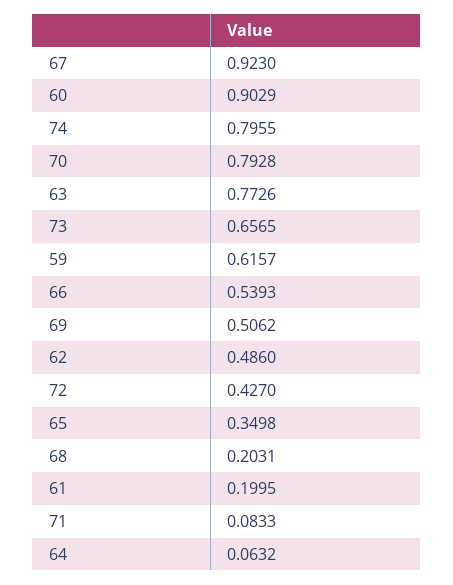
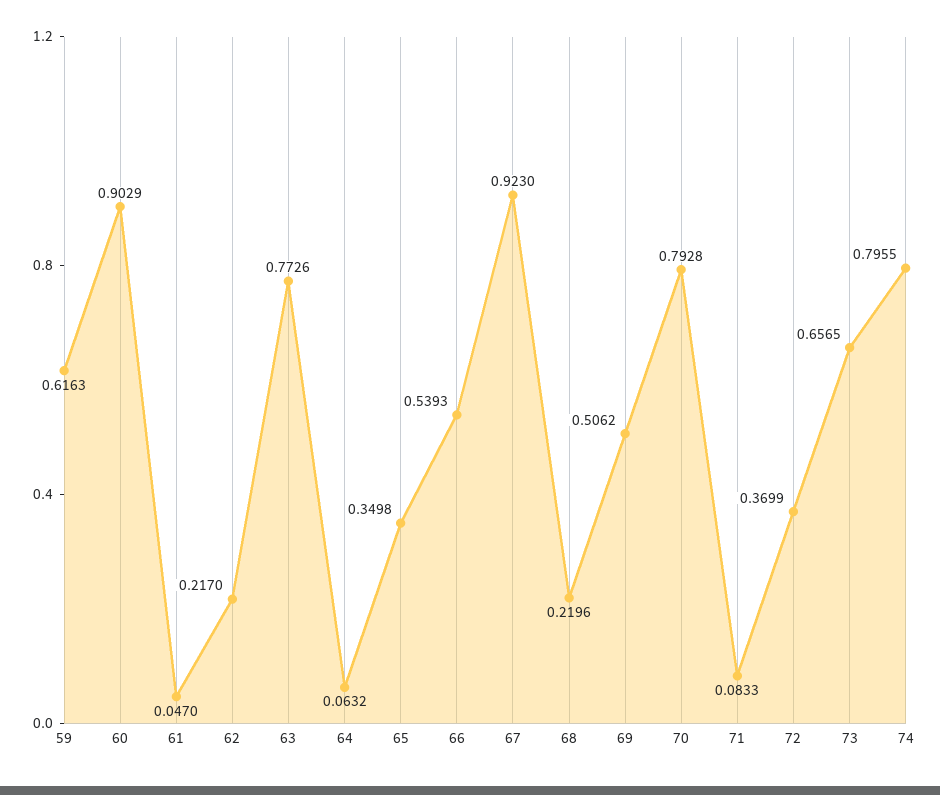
59: 0.6157 -> 0.6163
62: 0.486 -> 0.217
72: 0.427 -> 0.3699
68: 0.2031 -> 0.2196
61: 0.1995 -> 0.047

